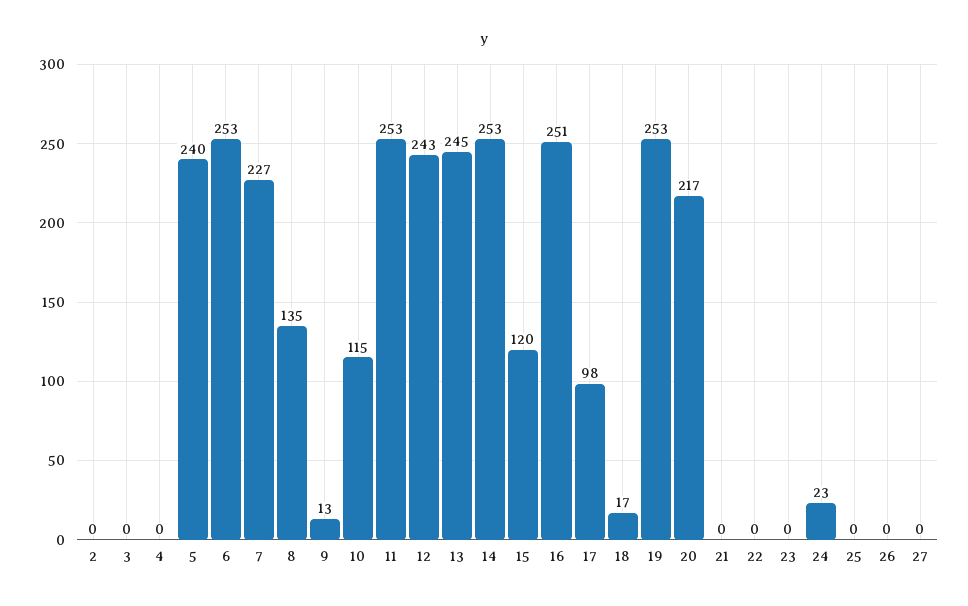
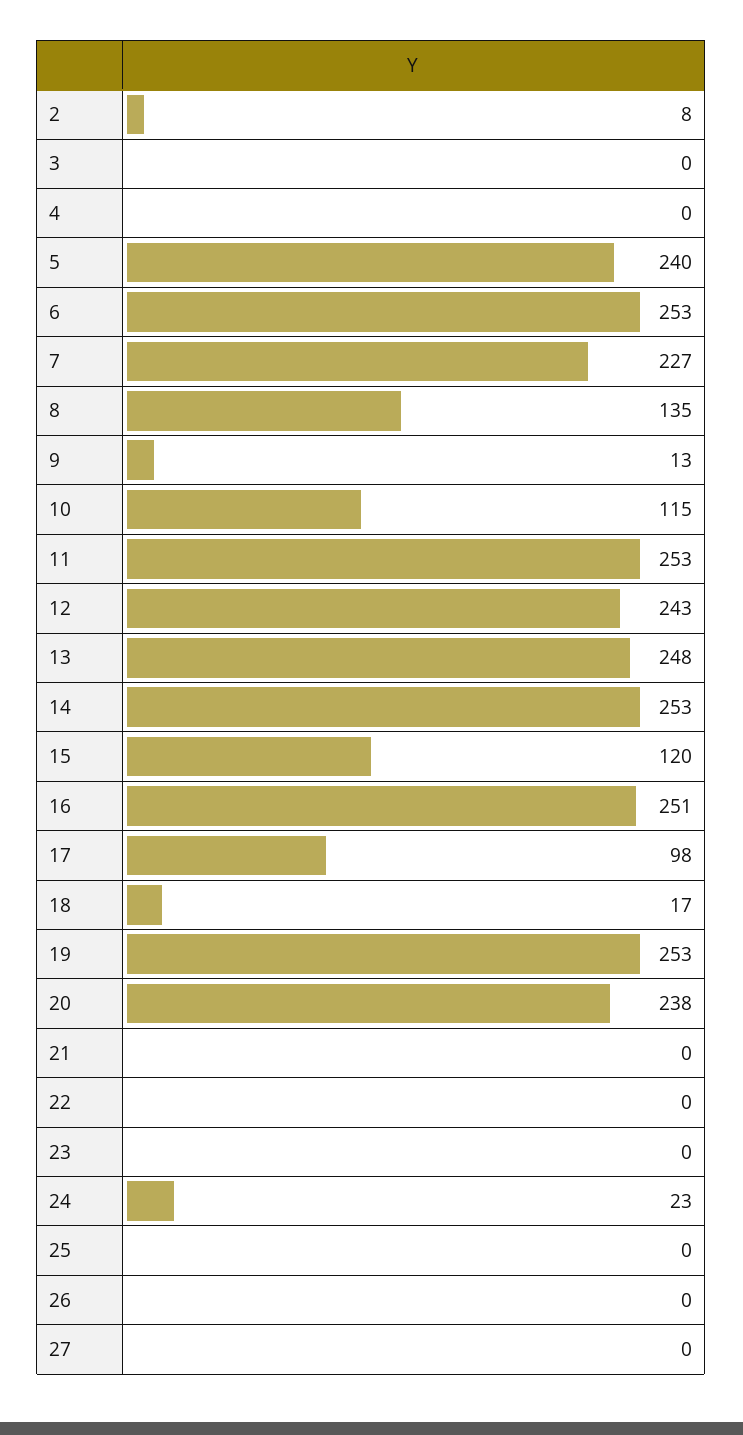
2: 0 -> 8
13: 245 -> 248
20: 217 -> 238

